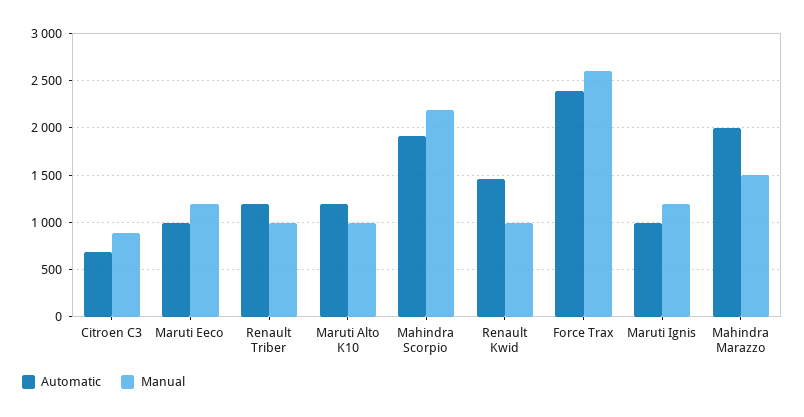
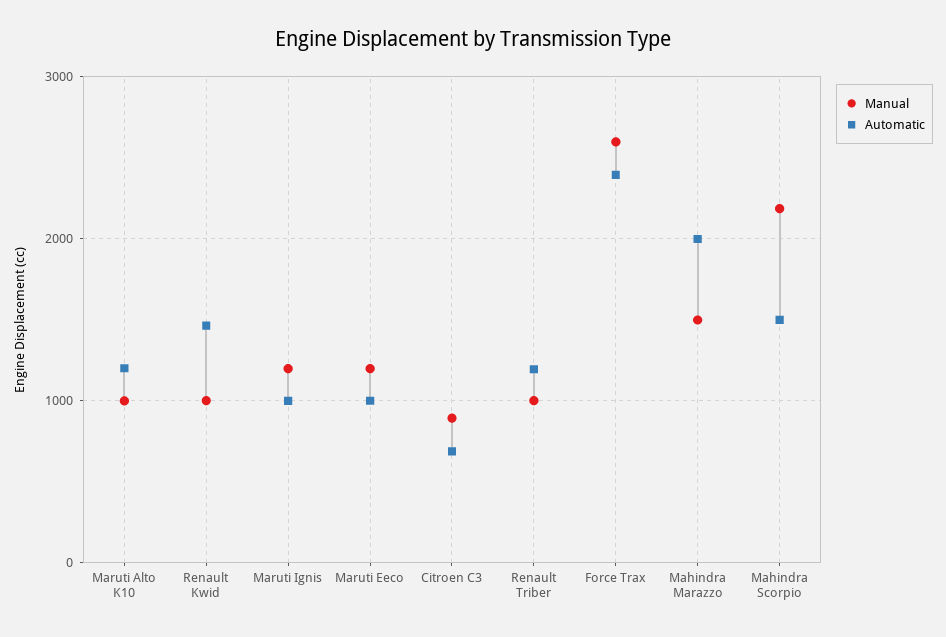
Automatic, Mahindra Scorpio: 1900 -> 1500

